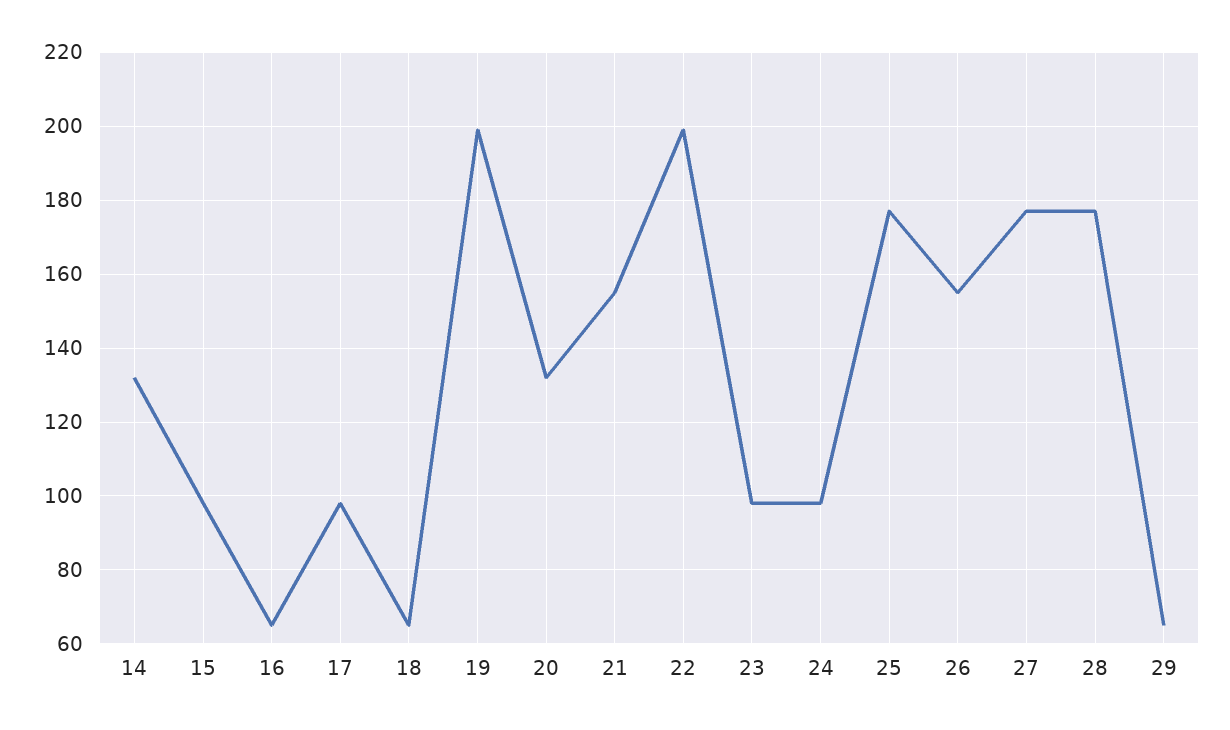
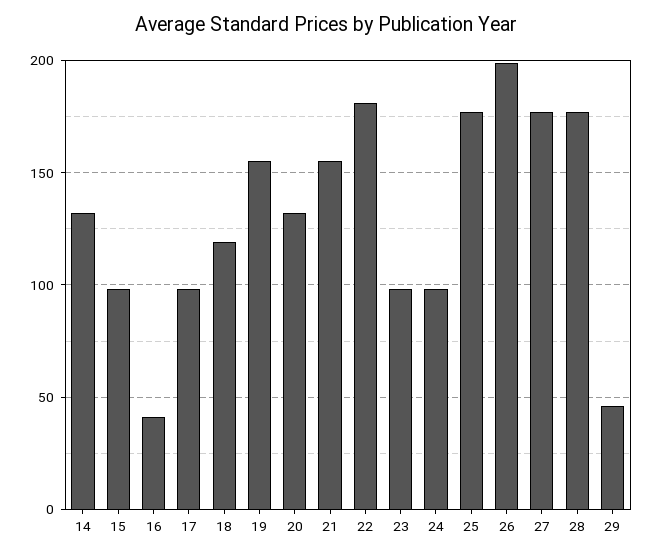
16: 65 -> 40
18: 65 -> 120
19: 200 -> 155
22: 200 -> 180
26: 155 -> 200
29: 65 -> 45

